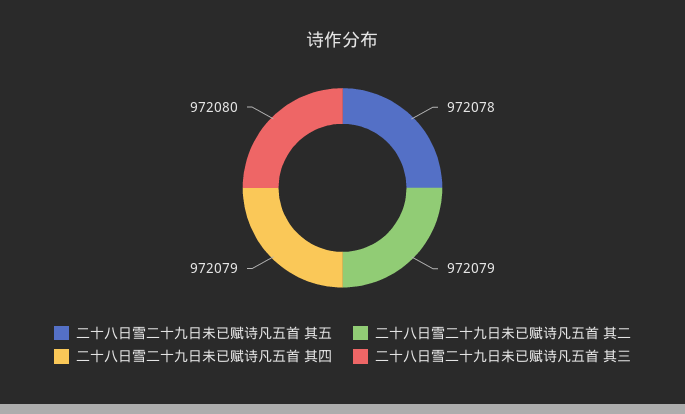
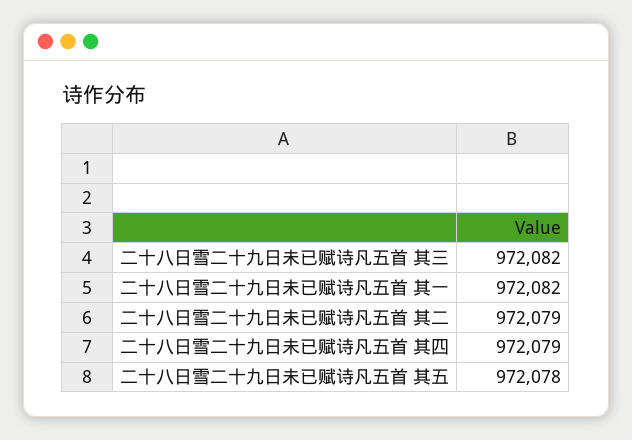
二十八日雪二十九日未已赋诗凡五首 其三: 972080 -> 972082
二十八日雪二十九日未已赋诗凡五首 其一: none -> 972082

